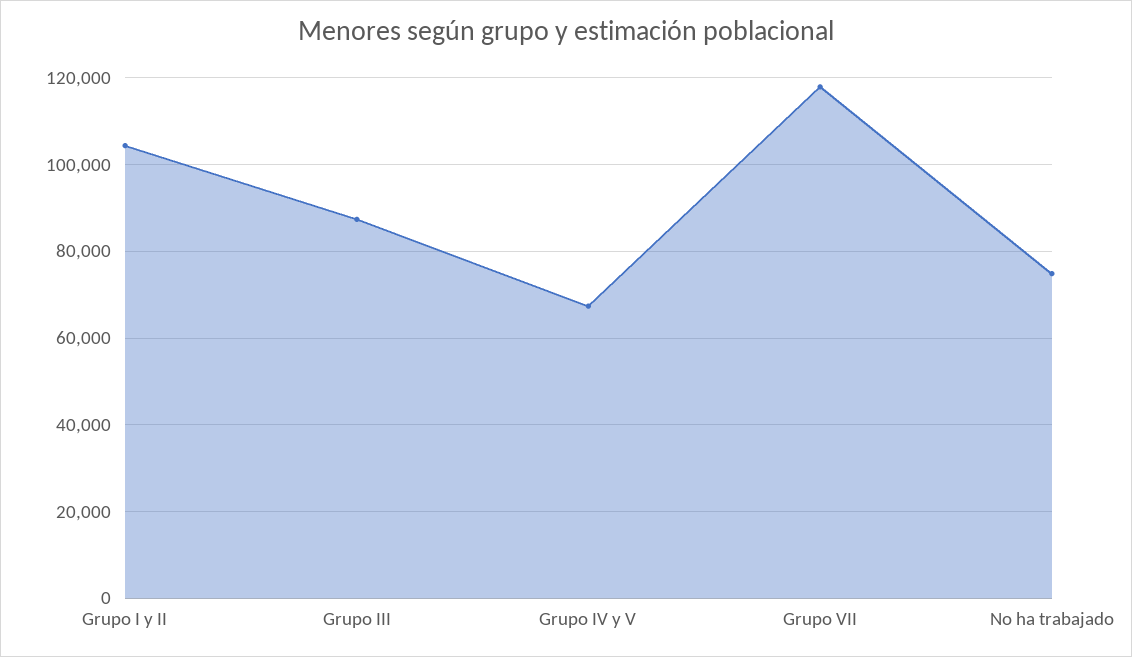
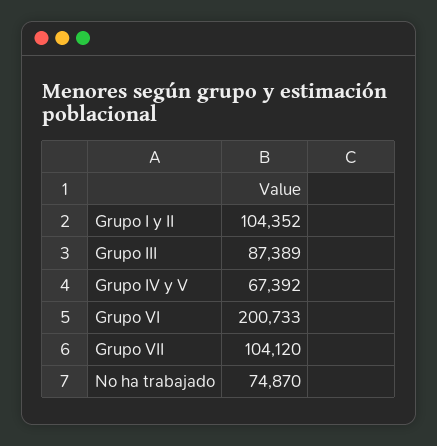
Grupo VII: 118000 -> 104120
Grupo VI: none -> 200733

